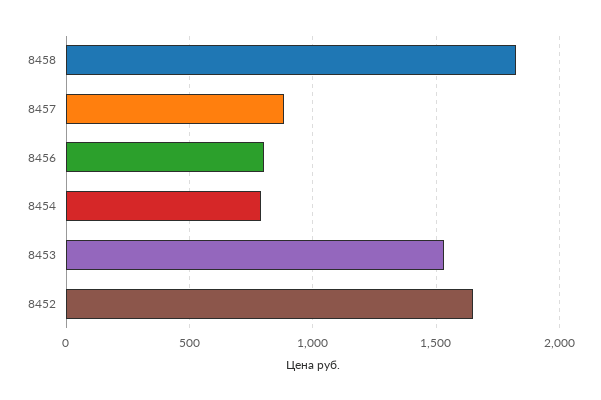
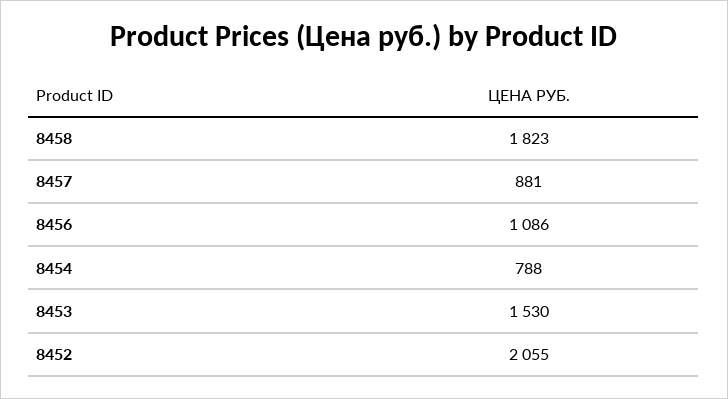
8456: 800 -> 1086
8452: 1650 -> 2055

